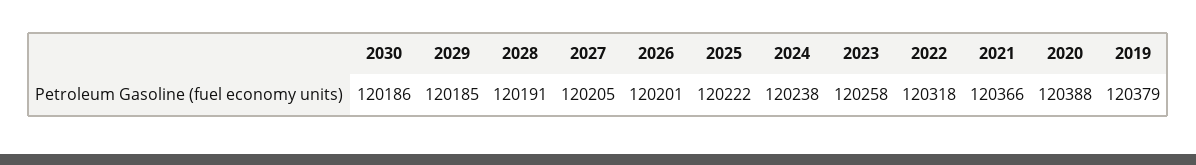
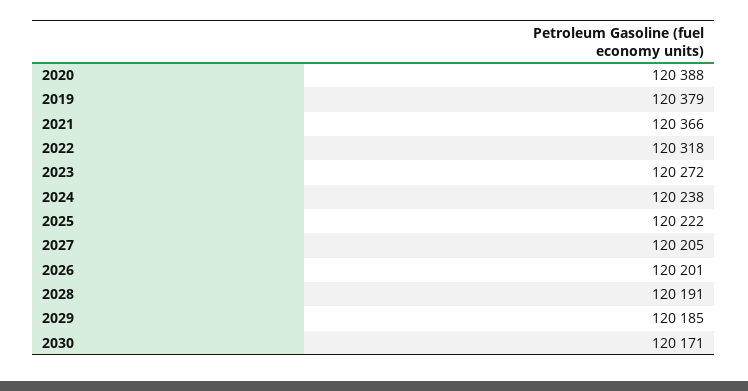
2030: 120186 -> 120171
2023: 120258 -> 120272

